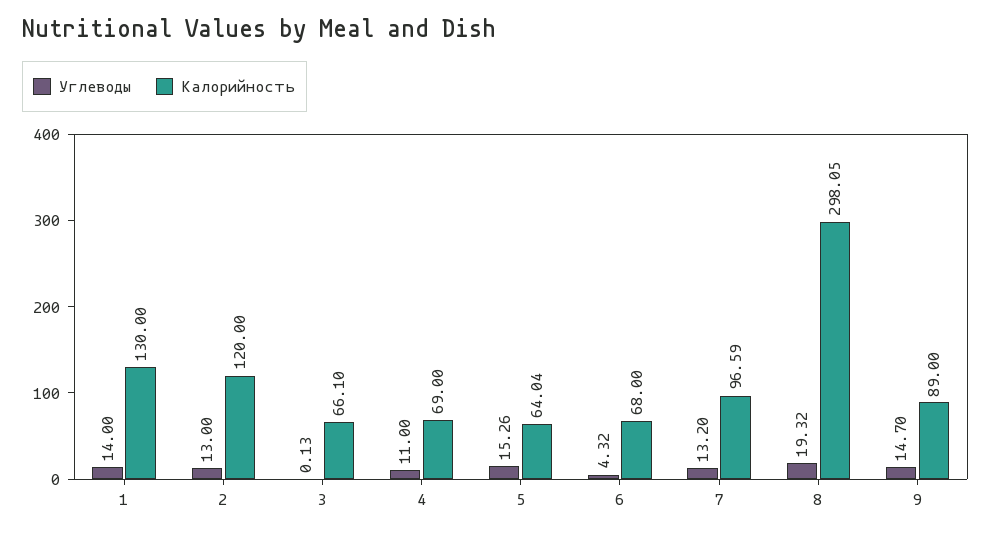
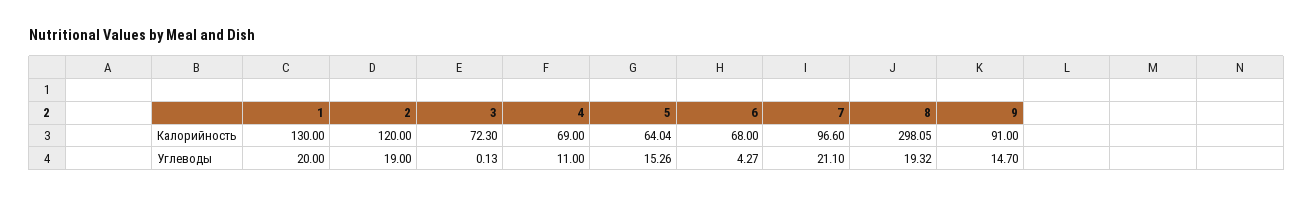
Углеводы, 1: 14 -> 20
Углеводы, 2: 13 -> 19
Калорийность, 3: 66.1 -> 72.3
Углеводы, 6: 4.32 -> 4.27
Углеводы, 7: 13.2 -> 21.1
Калорийность, 7: 96.59 -> 96.6
Калорийность, 9: 89 -> 91

